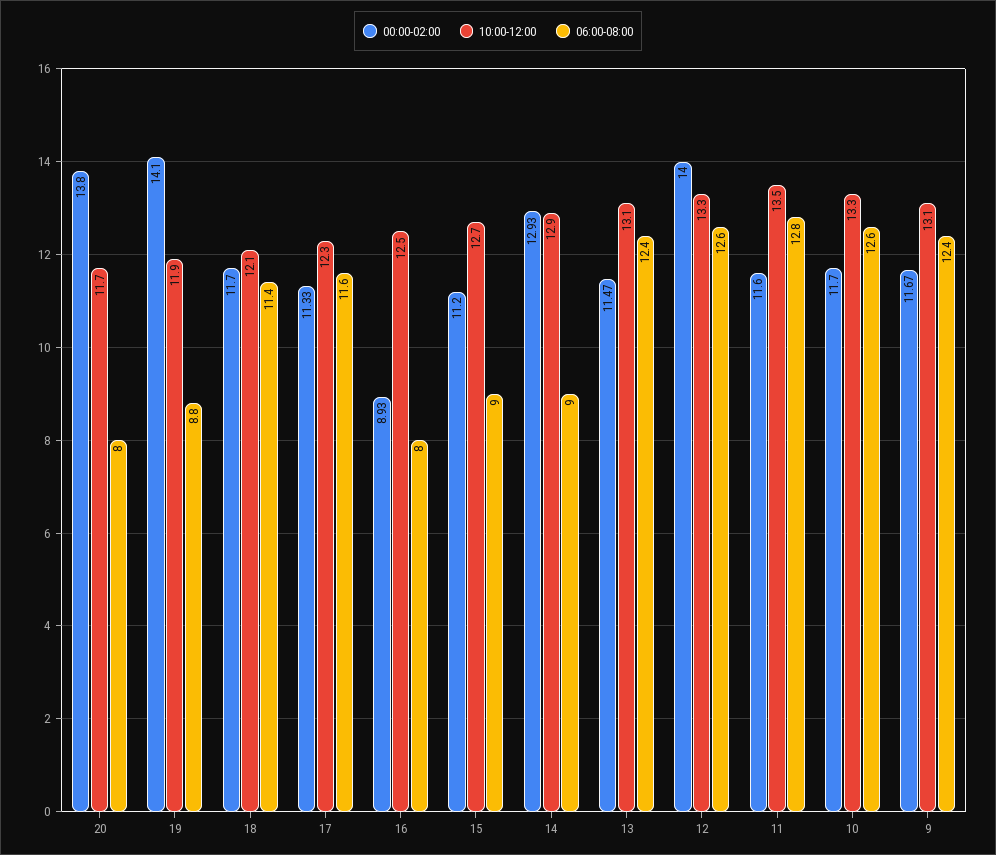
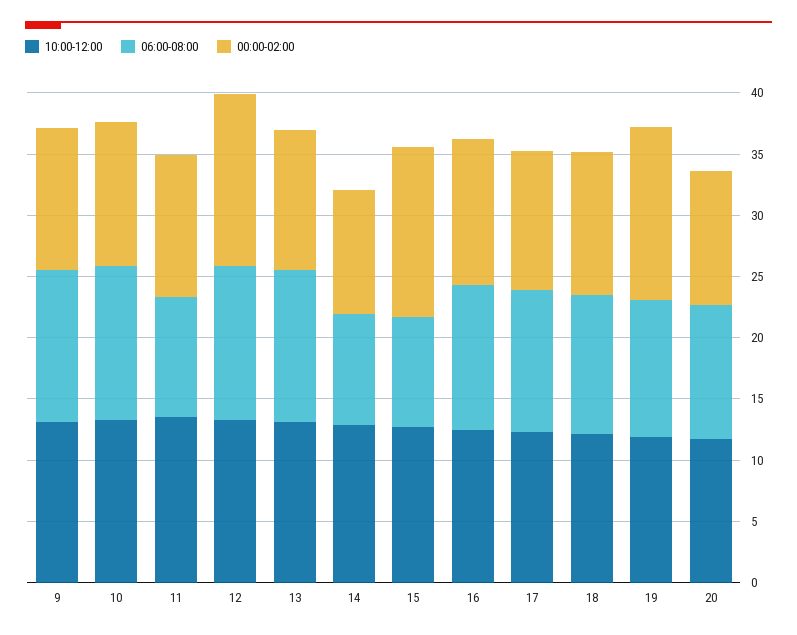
00:00-02:00, 20: 13.8 -> 11
06:00-08:00, 20: 8 -> 11
06:00-08:00, 19: 8.8 -> 11
00:00-02:00, 16: 8.93 -> 12
06:00-08:00, 16: 8 -> 12
00:00-02:00, 15: 11.2 -> 14
00:00-02:00, 14: 12.93 -> 10
06:00-08:00, 11: 12.8 -> 10

